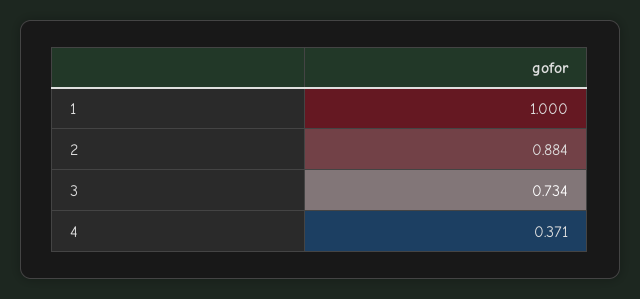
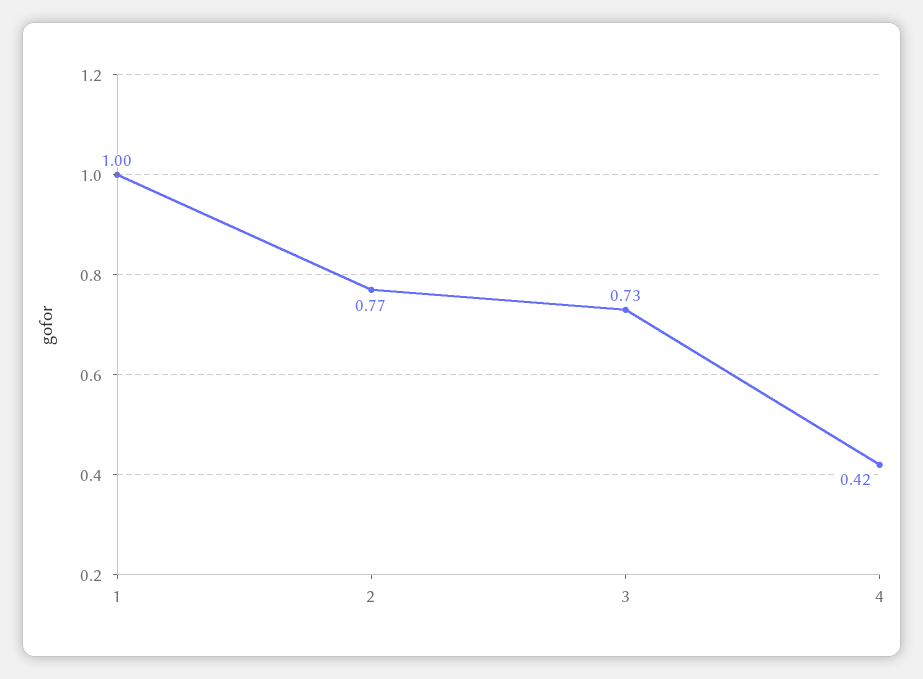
2: 0.884 -> 0.77
4: 0.371 -> 0.42

